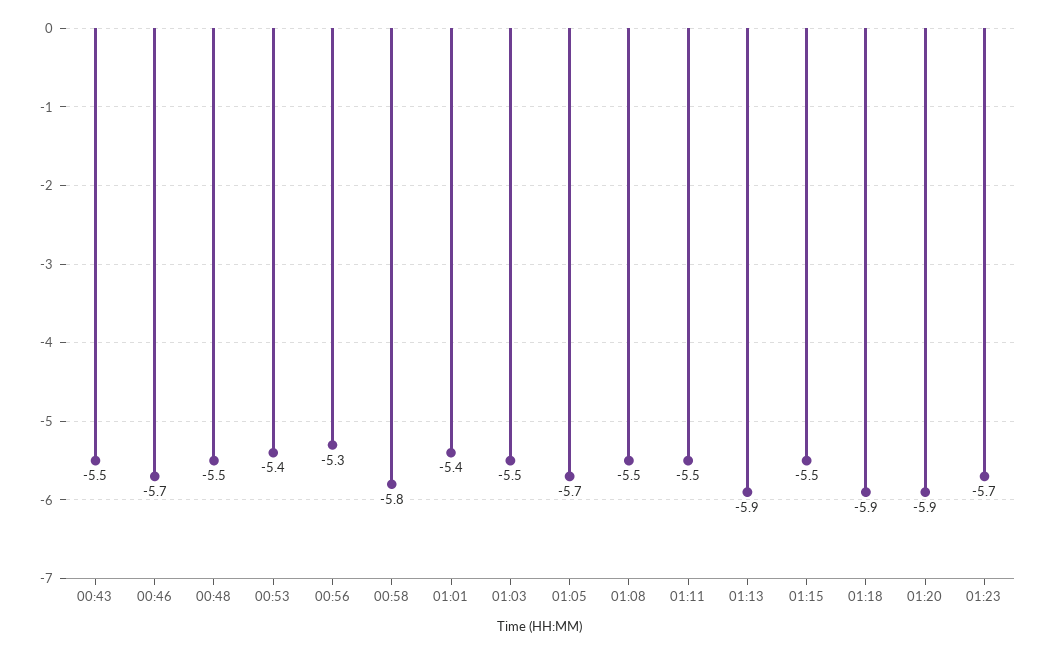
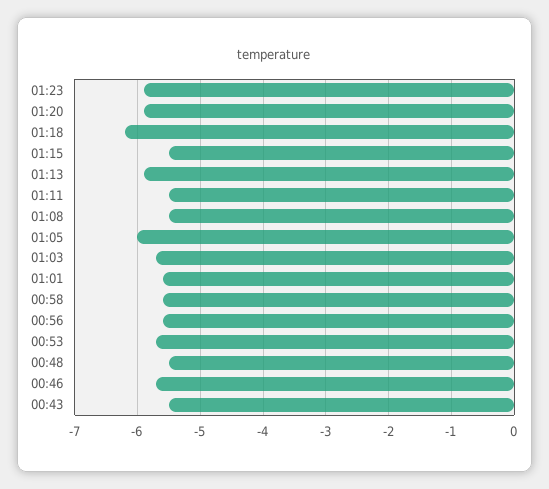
00:53: -5.4 -> -5.7
00:56: -5.3 -> -5.6
00:58: -5.8 -> -5.6
01:01: -5.4 -> -5.6
01:03: -5.5 -> -5.7
01:05: -5.7 -> -6
01:18: -5.9 -> -6.2
01:23: -5.7 -> -5.9

